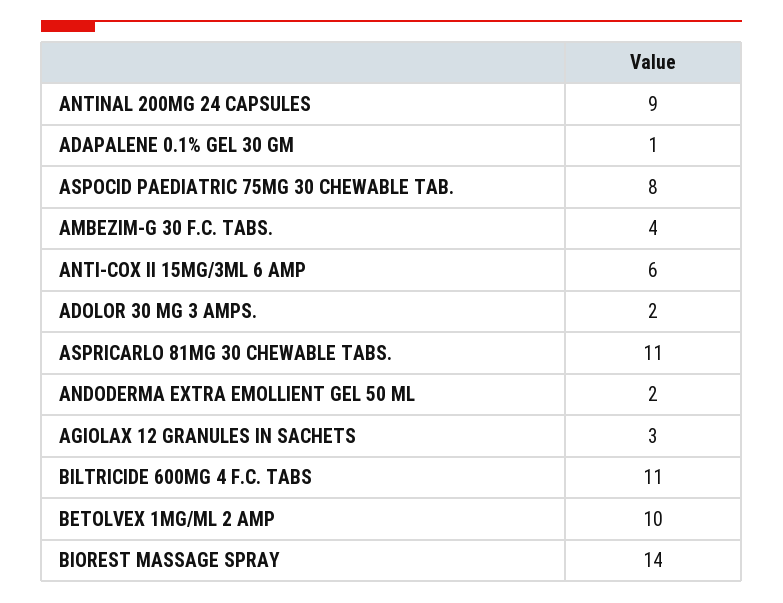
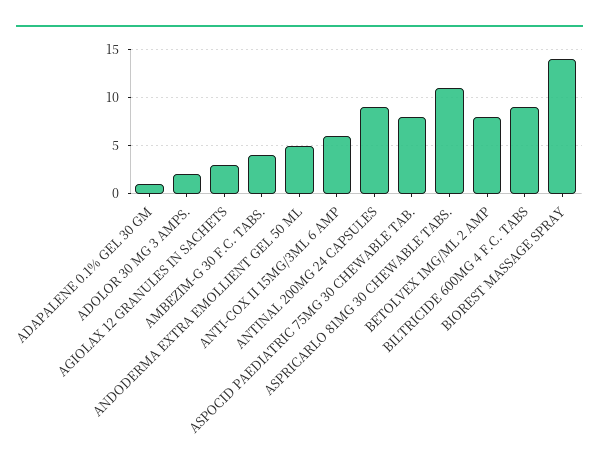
ANDODERMA EXTRA EMOLLIENT GEL 50 ML: 2 -> 5
BILTRICIDE 600MG 4 F.C. TABS: 11 -> 9
BETOLVEX 1MG/ML 2 AMP: 10 -> 8

